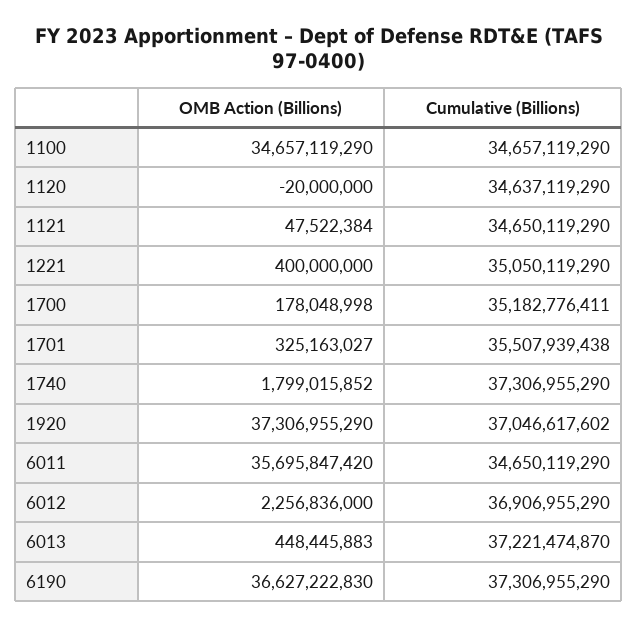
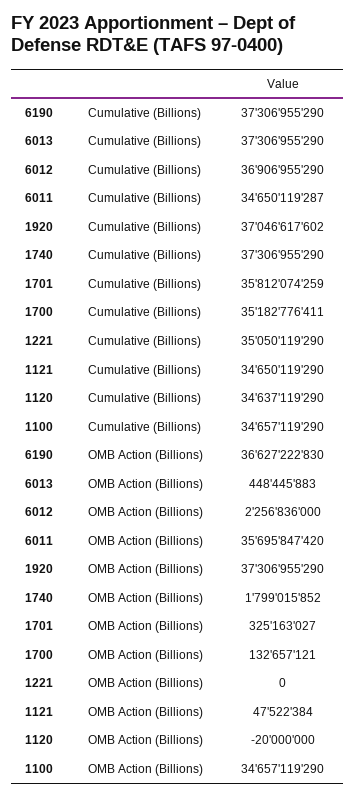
OMB Action (Billions), 1221: 400000000 -> 0
OMB Action (Billions), 1700: 178048998 -> 132657121
Cumulative (Billions), 1701: 35507939438 -> 35812074259
Cumulative (Billions), 6011: 34650119290 -> 34650119287
Cumulative (Billions), 6013: 37221474870 -> 37306955290

